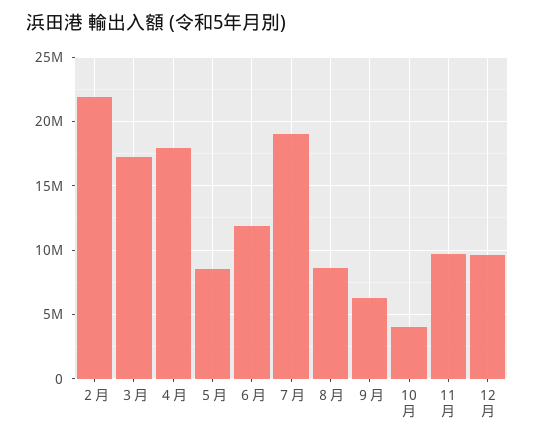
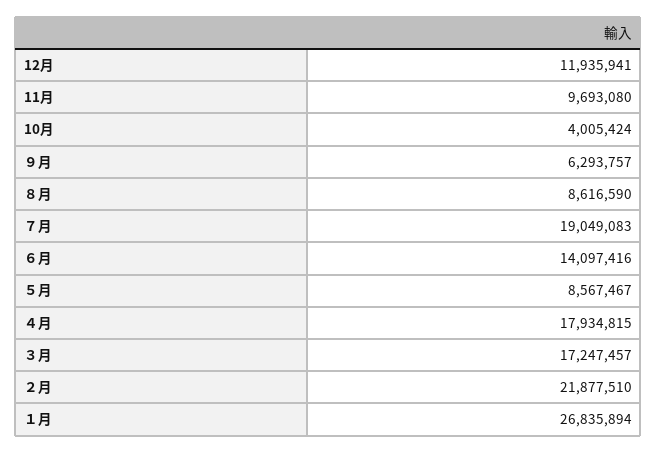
６月: 12000000 -> 14097416
12月: 9500000 -> 11935941
１月: none -> 26835894

